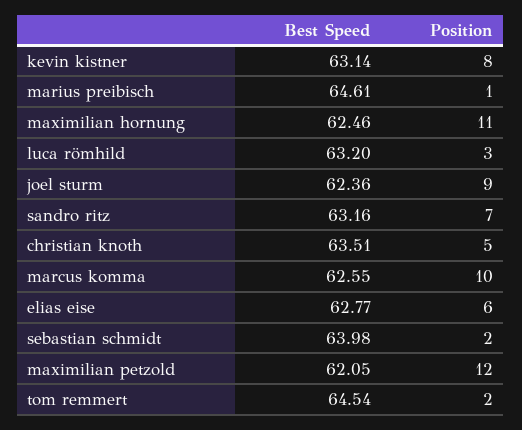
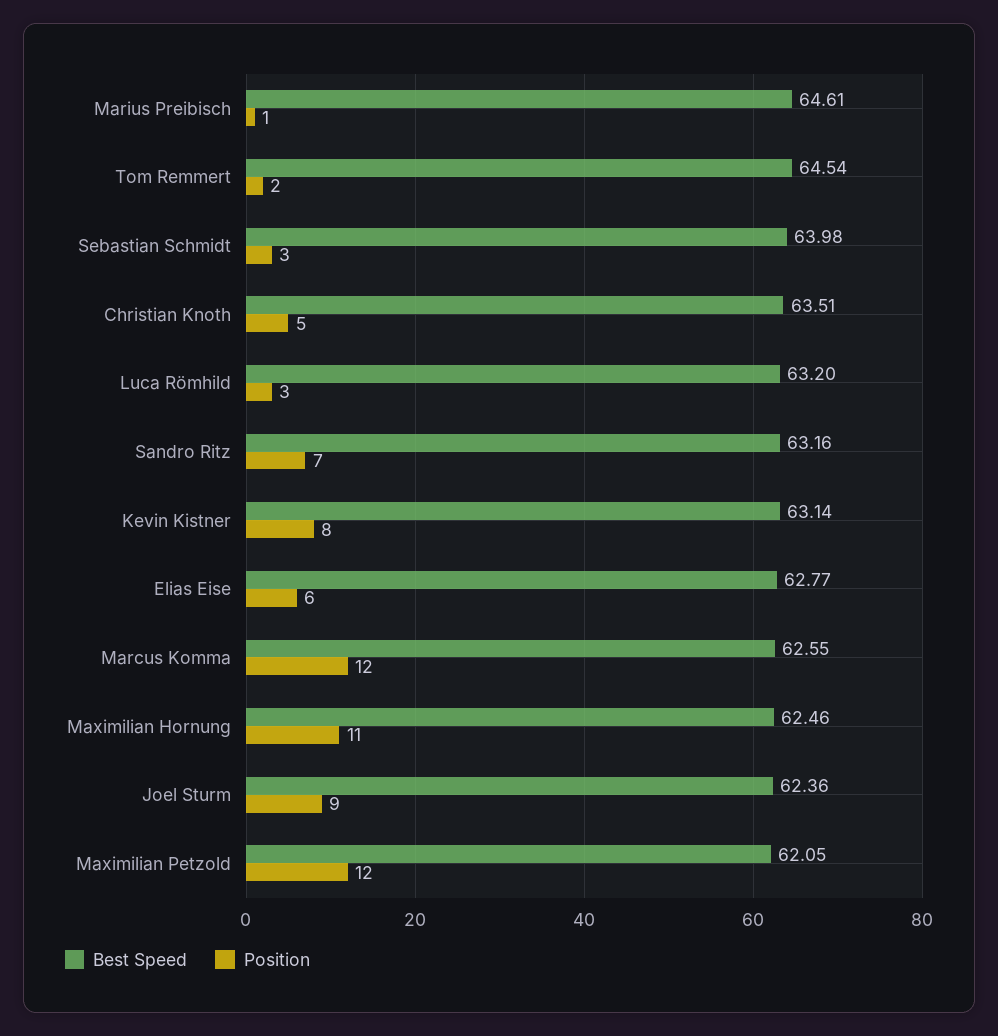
Position, marcus komma: 10 -> 12
Position, sebastian schmidt: 2 -> 3

